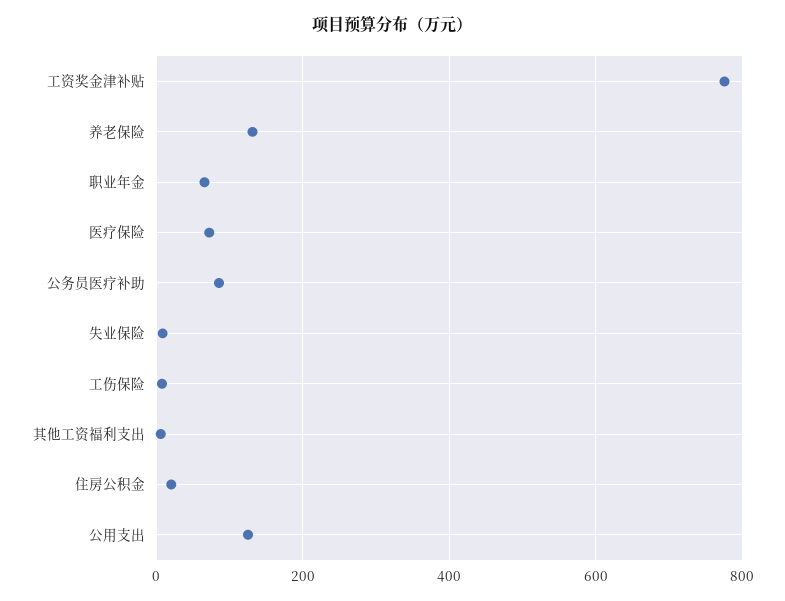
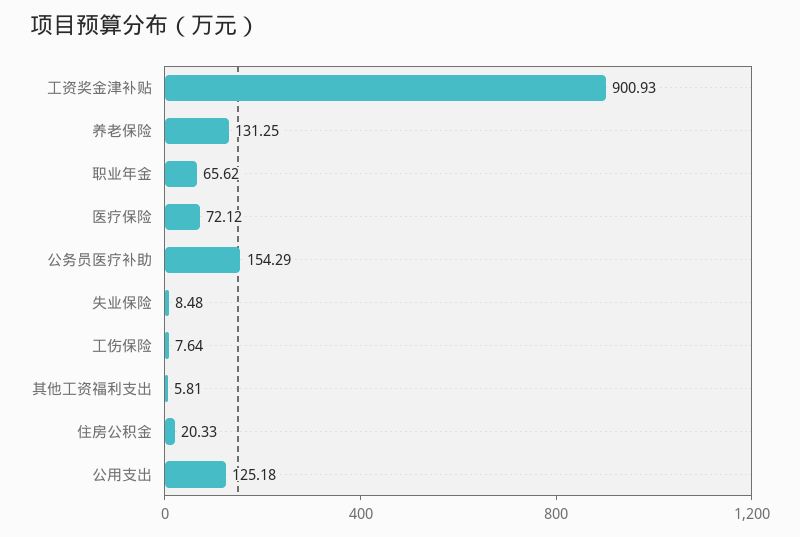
工资奖金津补贴: 780 -> 900.93
公务员医疗补助: 80 -> 154.29

